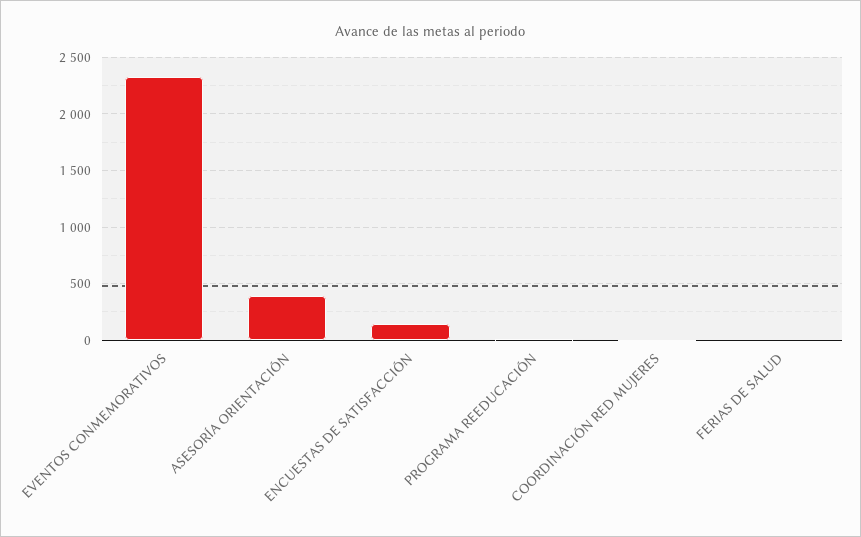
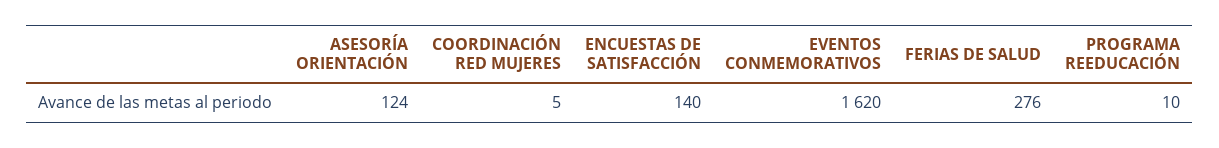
EVENTOS CONMEMORATIVOS: 2300 -> 1620
ASESORÍA ORIENTACIÓN: 400 -> 124
FERIAS DE SALUD: 0 -> 276

